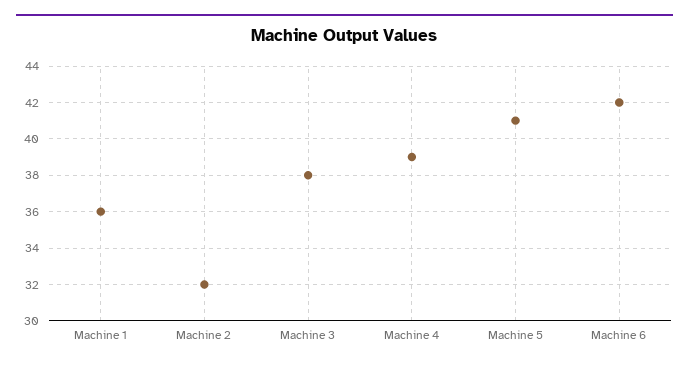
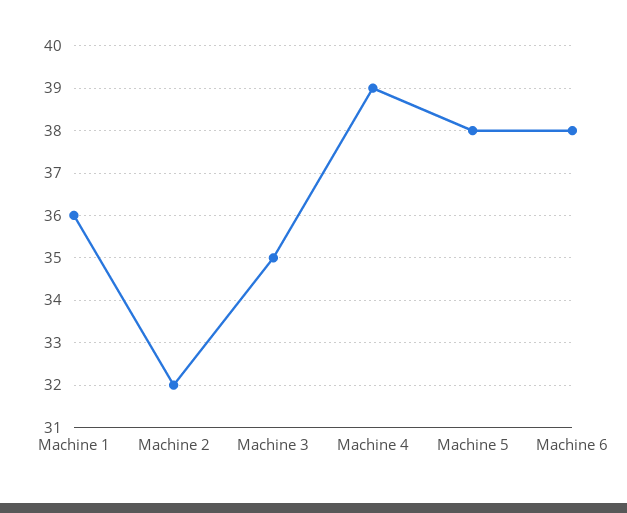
Machine 3: 38 -> 35
Machine 5: 41 -> 38
Machine 6: 42 -> 38

